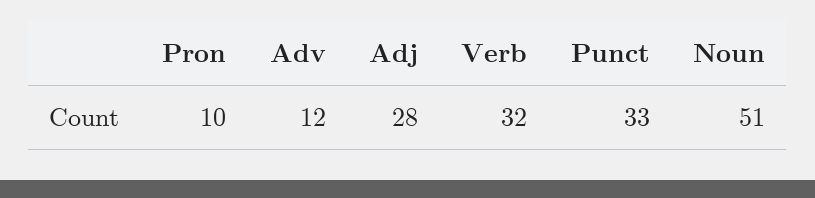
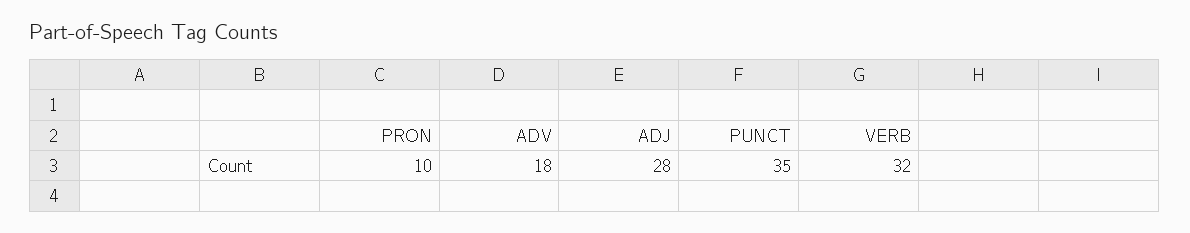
Adv: 12 -> 18
Punct: 33 -> 35
Noun: 51 -> none

